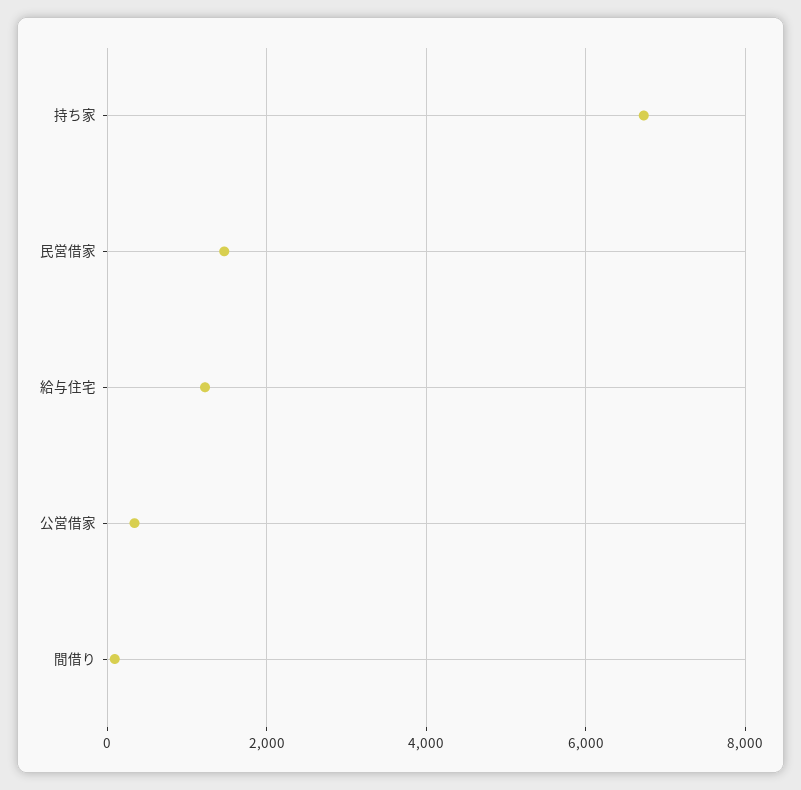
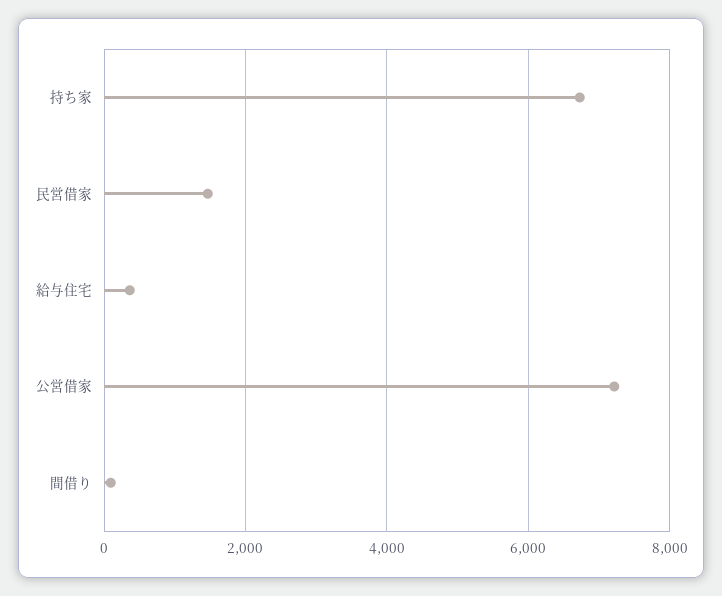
給与住宅: 1200 -> 400
公営借家: 400 -> 7200

